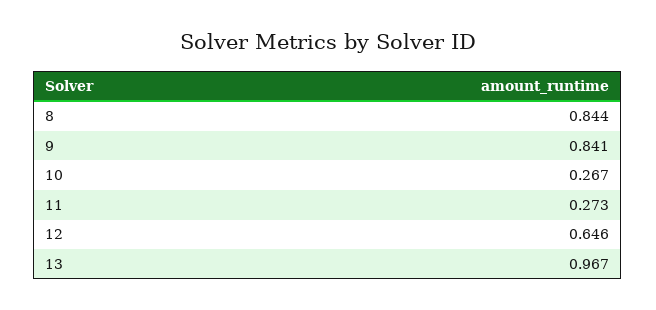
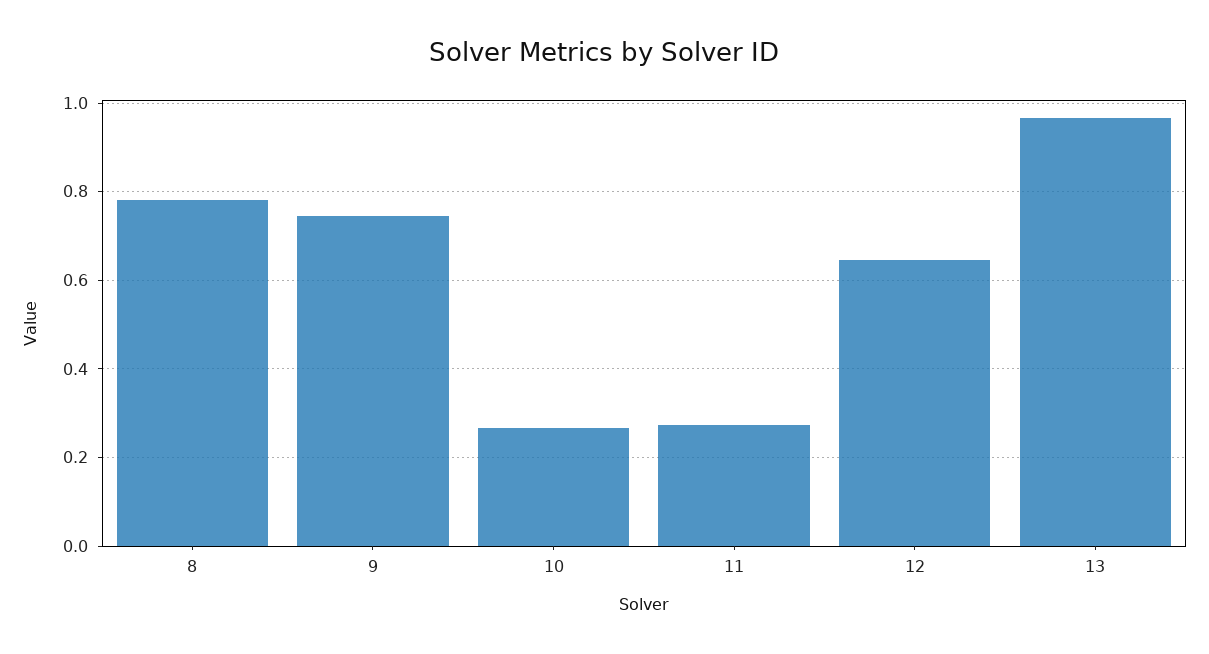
8: 0.844 -> 0.78
9: 0.841 -> 0.74

